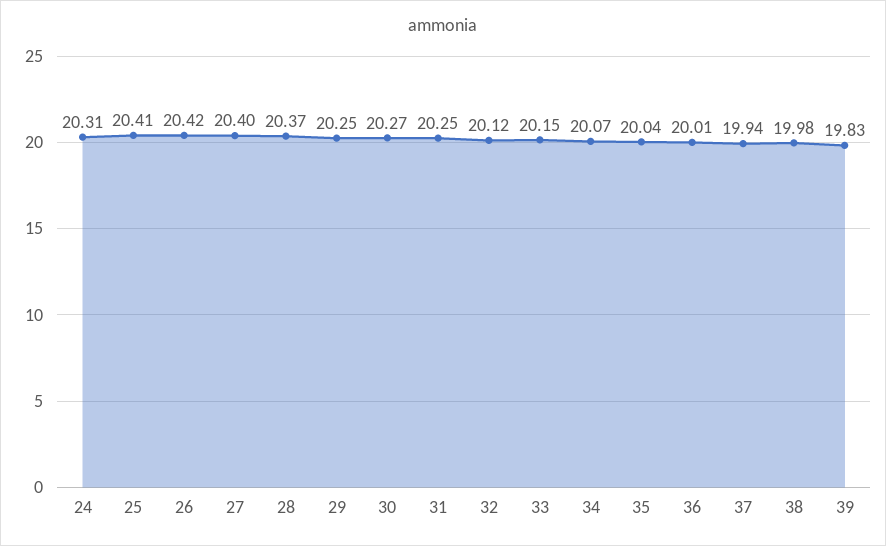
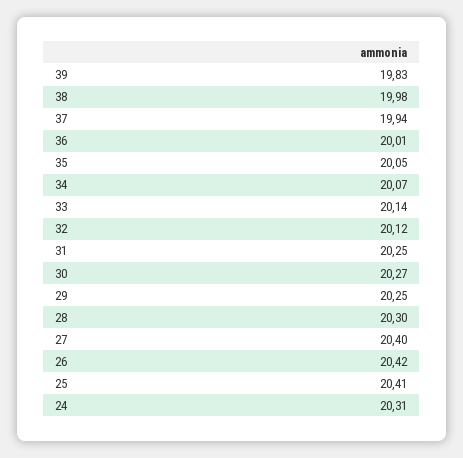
28: 20.37 -> 20.3
33: 20.15 -> 20.14
35: 20.04 -> 20.05

